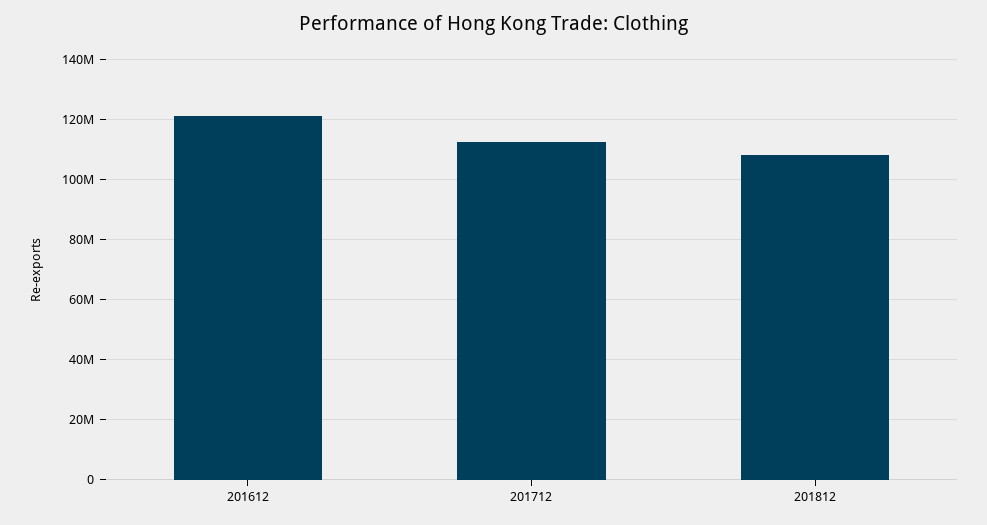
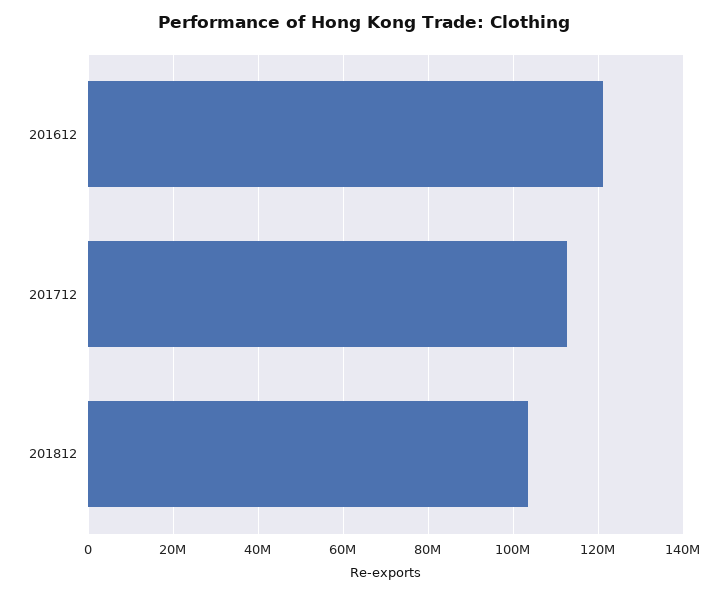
201812: 108000000 -> 104000000

